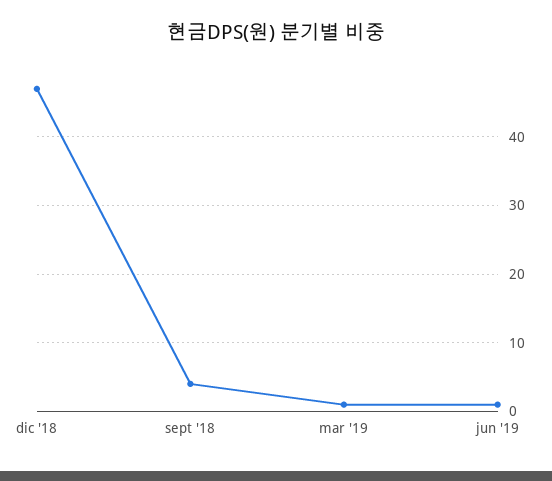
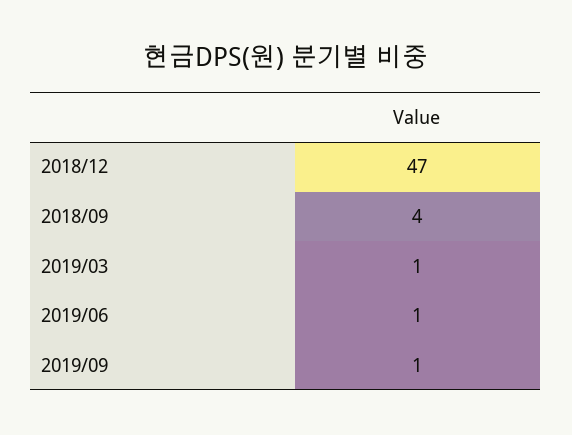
2019/09: none -> 1

